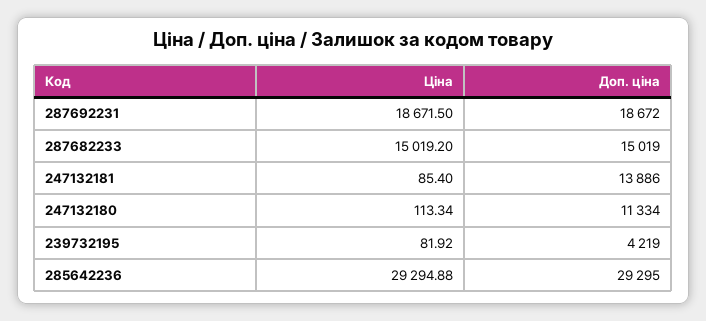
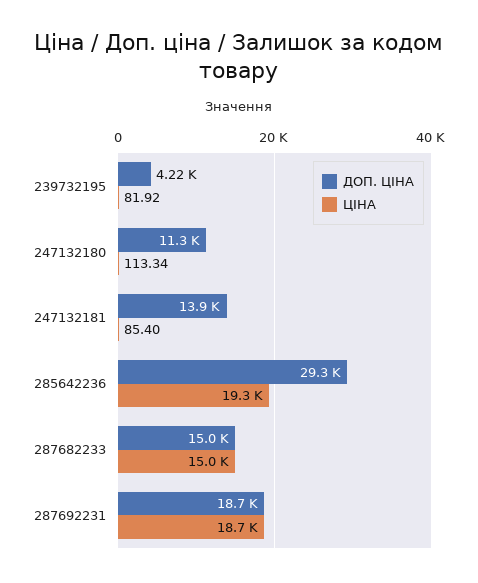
Ціна, 285642236: 29294.88 -> 19300

